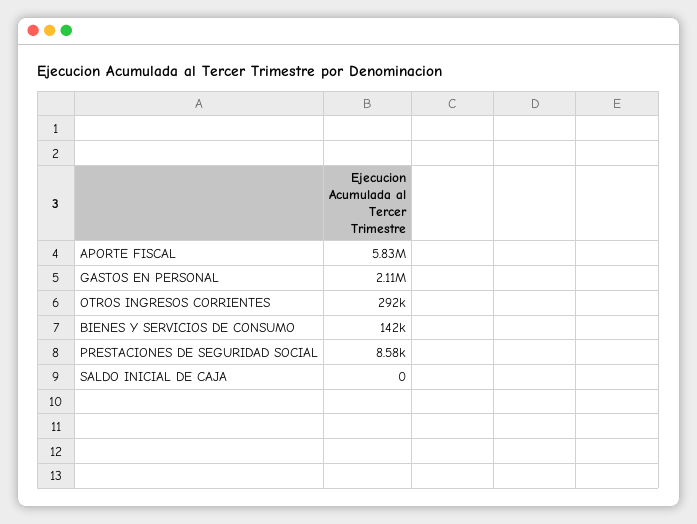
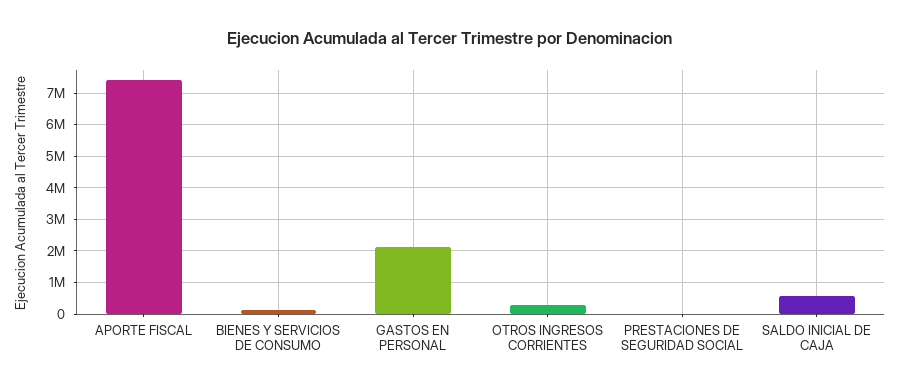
APORTE FISCAL: 5830000 -> 7400000
SALDO INICIAL DE CAJA: 0 -> 600000

